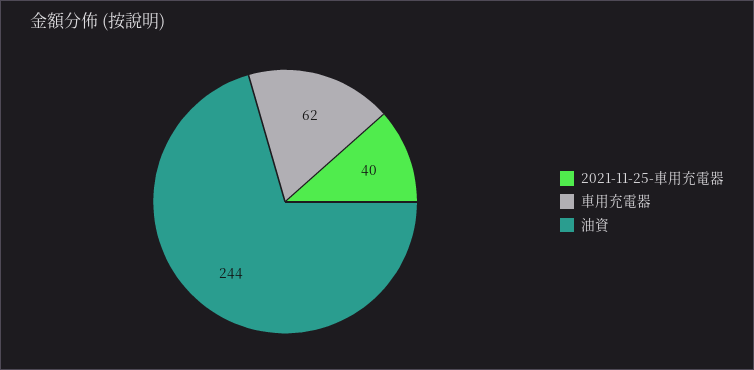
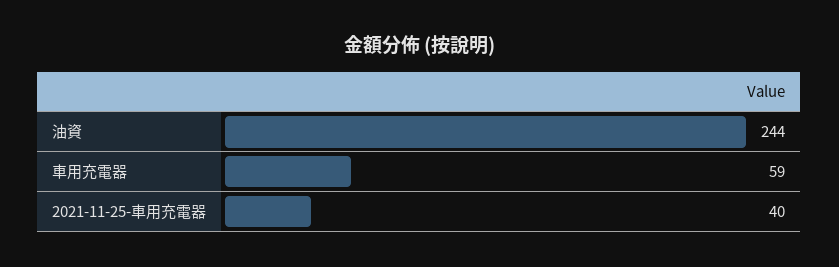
車用充電器: 62 -> 59

